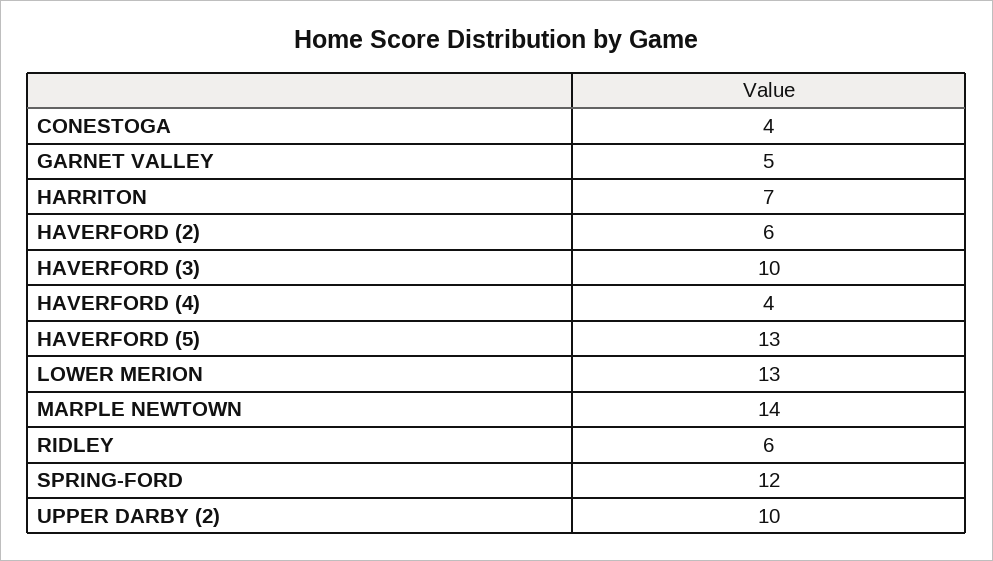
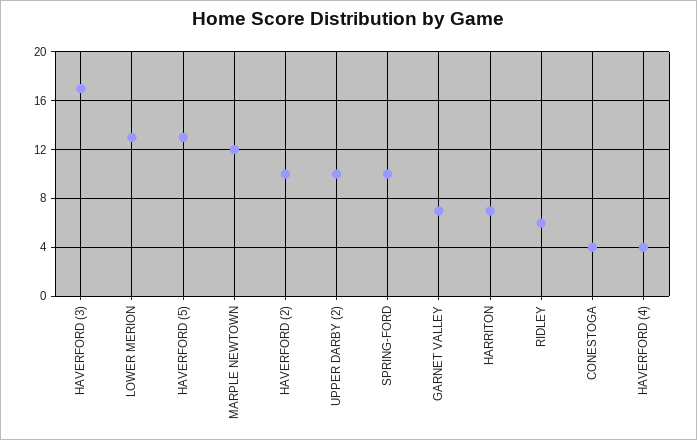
GARNET VALLEY: 5 -> 7
HAVERFORD (2): 6 -> 10
HAVERFORD (3): 10 -> 17
MARPLE NEWTOWN: 14 -> 12
SPRING-FORD: 12 -> 10

